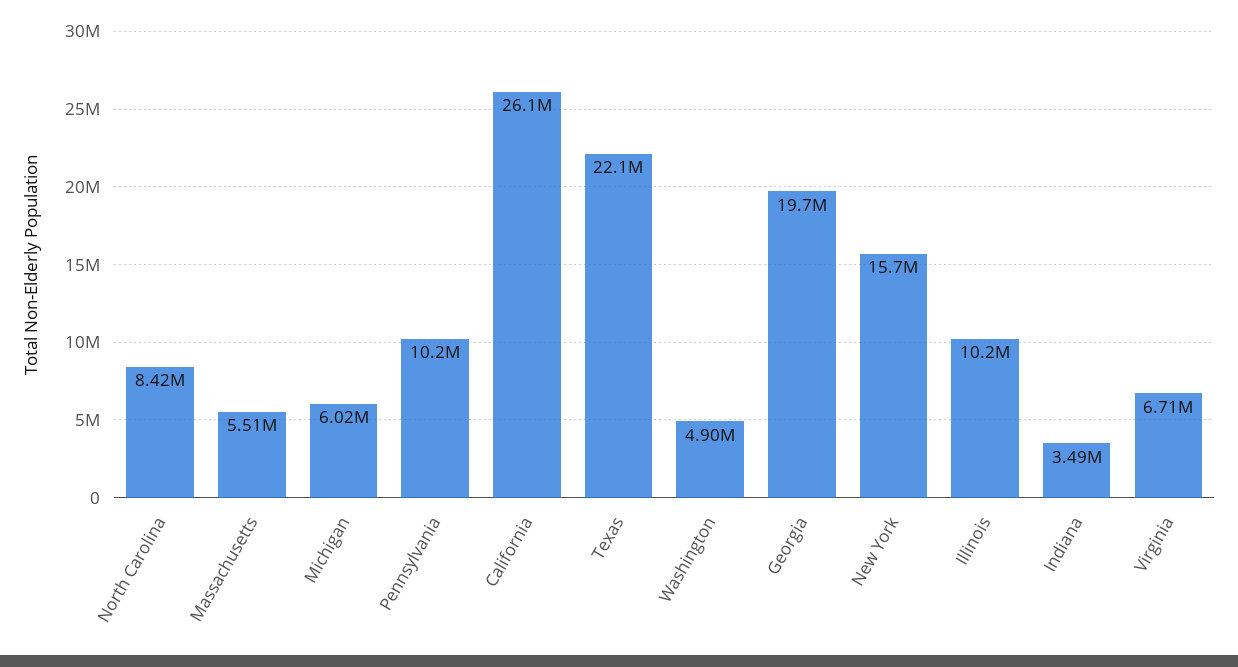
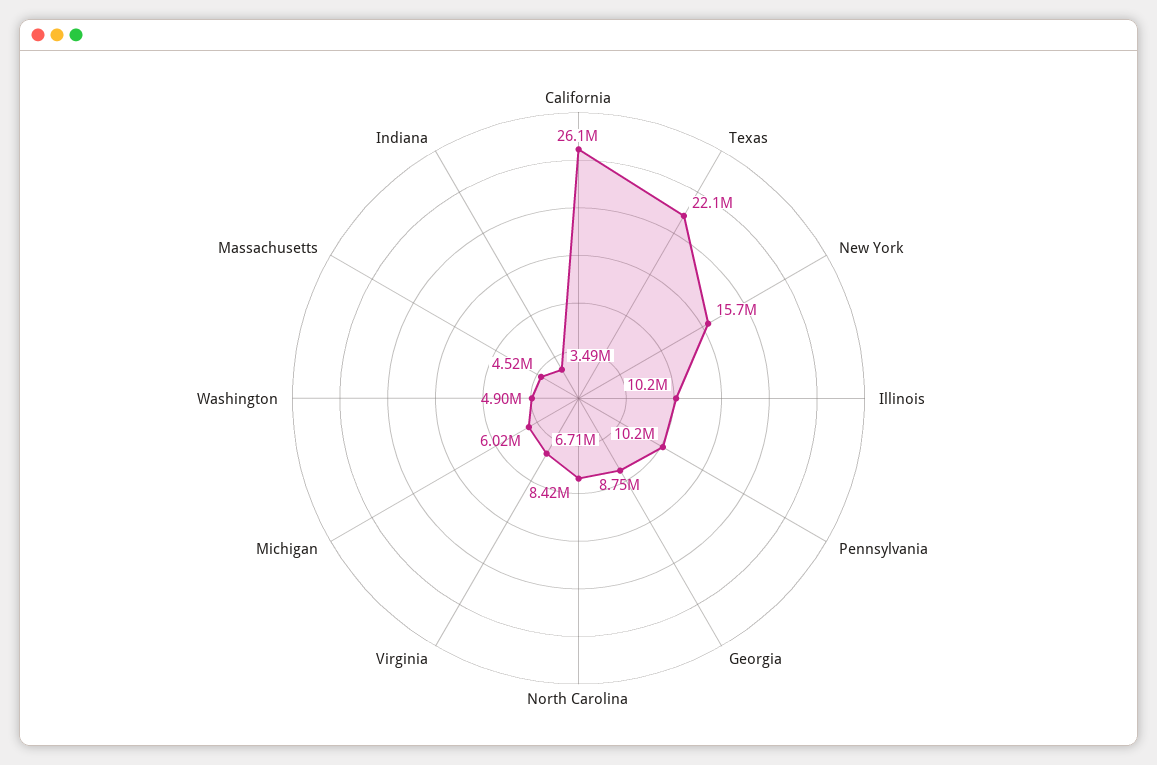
Massachusetts: 5510000 -> 4520000
Georgia: 19700000 -> 8750000

